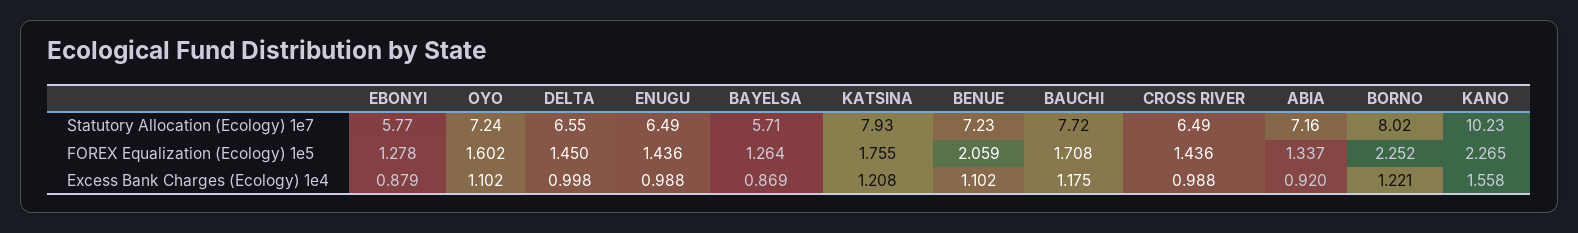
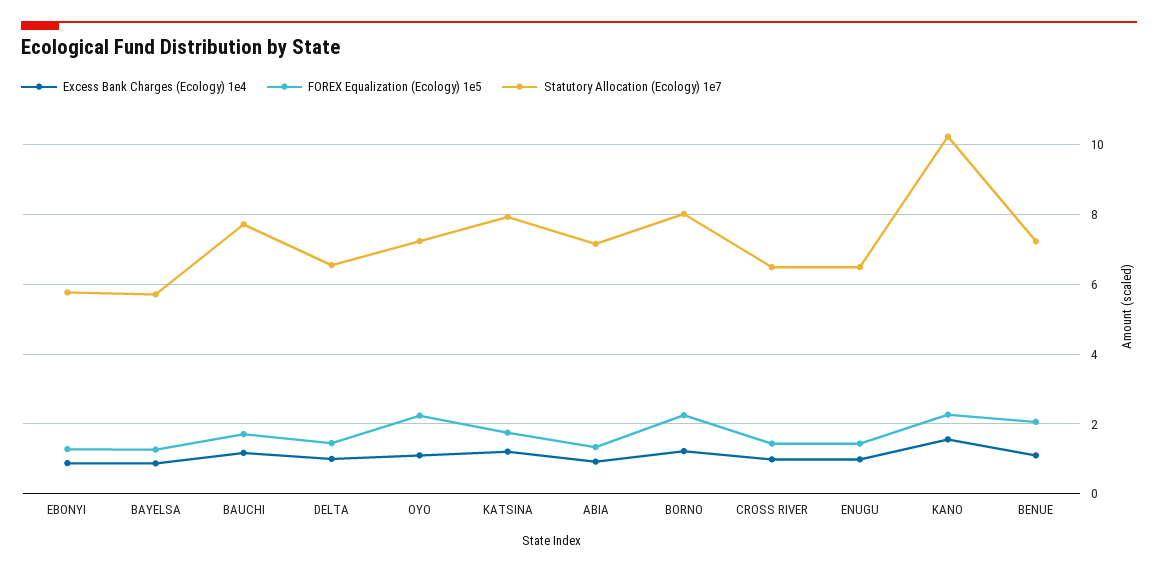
FOREX Equalization (Ecology) 1e5, OYO: 1.602 -> 2.2

